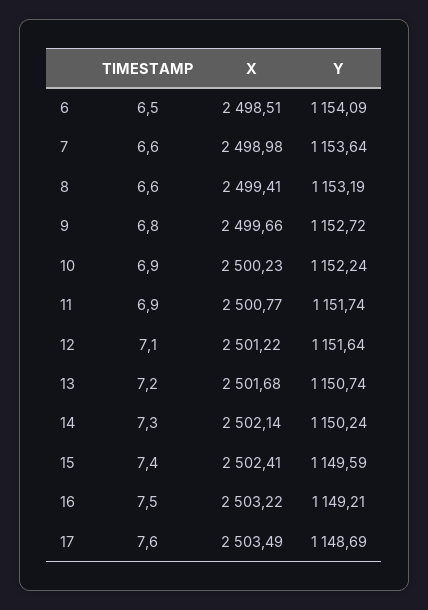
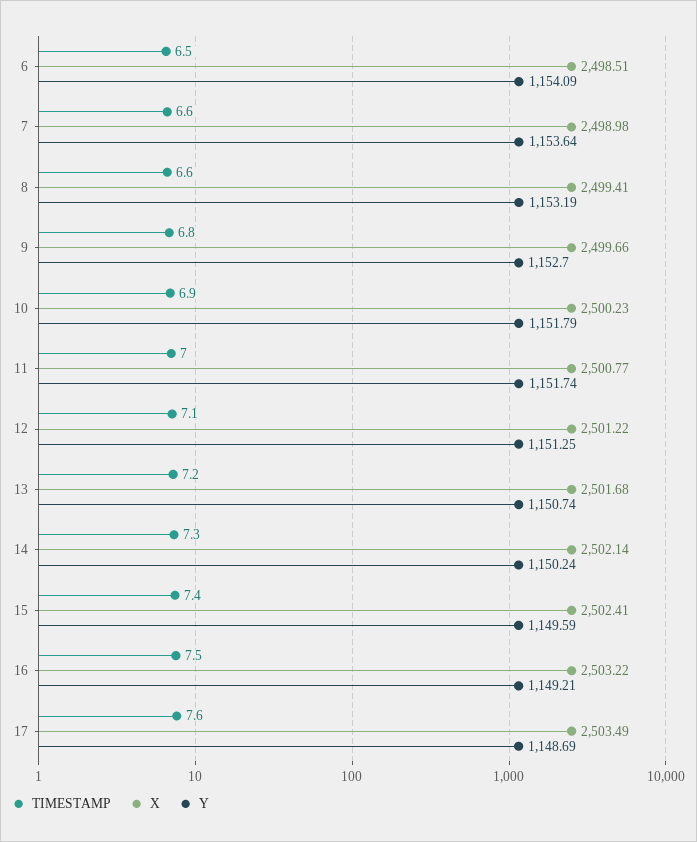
Y, 9: 1152.72 -> 1152.7
Y, 10: 1152.24 -> 1151.79
TIMESTAMP, 11: 6.9 -> 7
Y, 12: 1151.64 -> 1151.25

